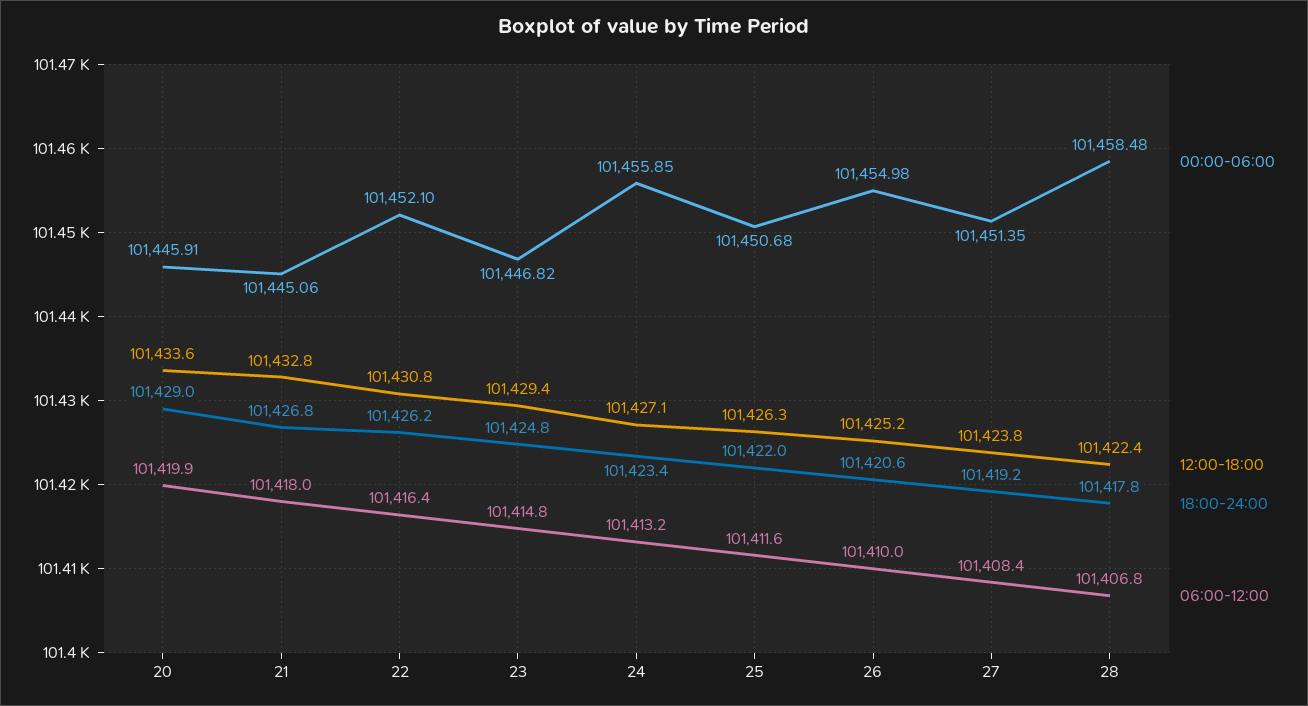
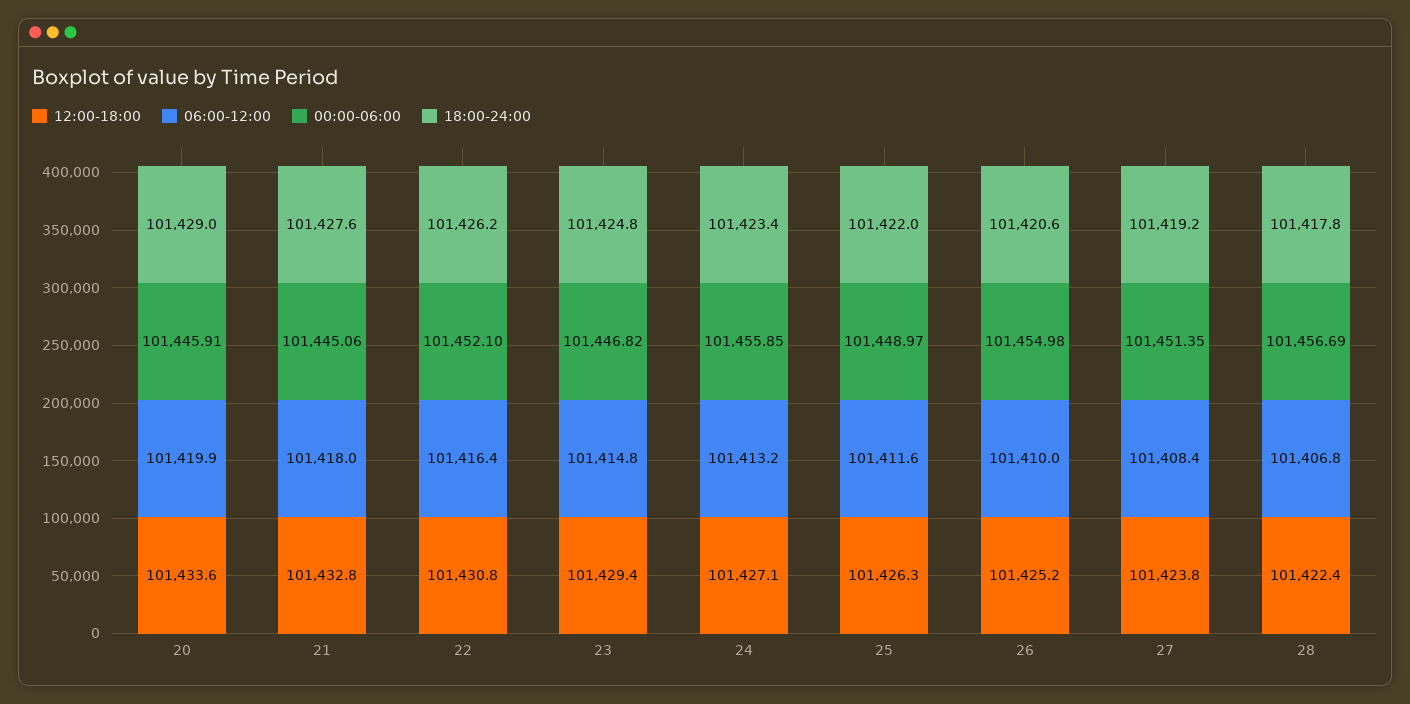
18:00-24:00, 21: 101426.8 -> 101427.6
00:00-06:00, 25: 101450.68 -> 101448.97
00:00-06:00, 28: 101458.48 -> 101456.69

